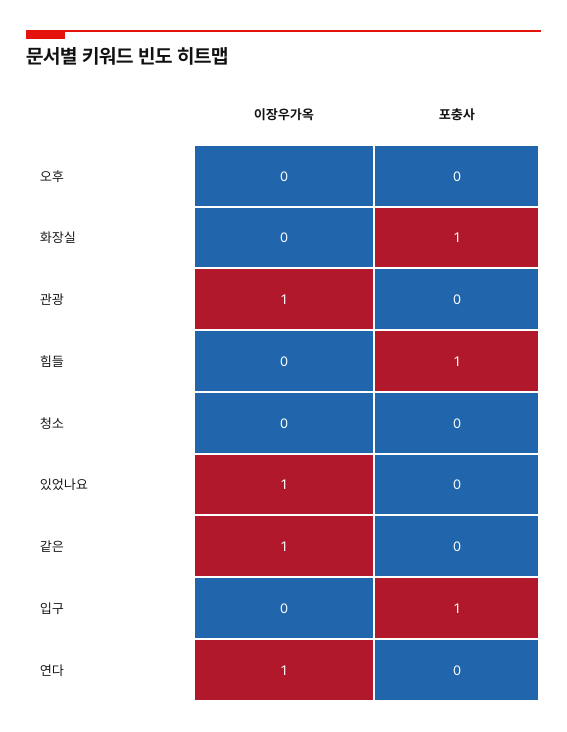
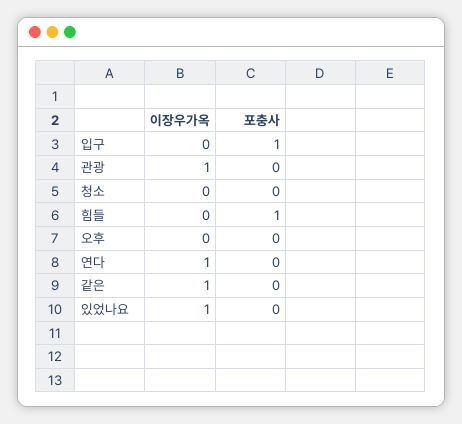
이장우가옥, 화장실: 0 -> none
포충사, 화장실: 1 -> none

